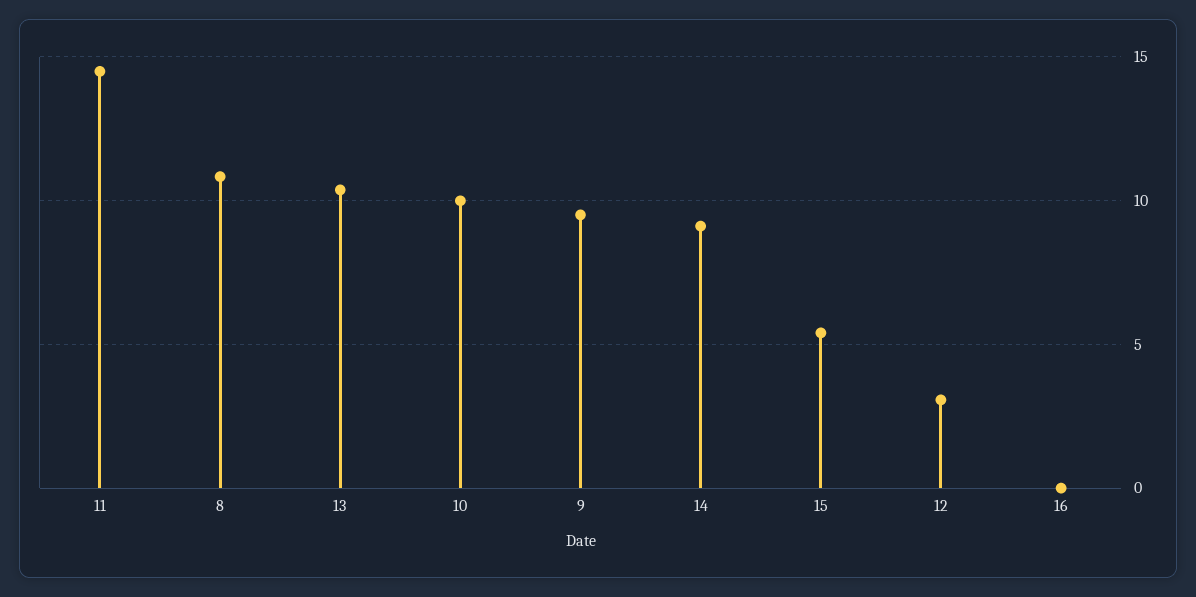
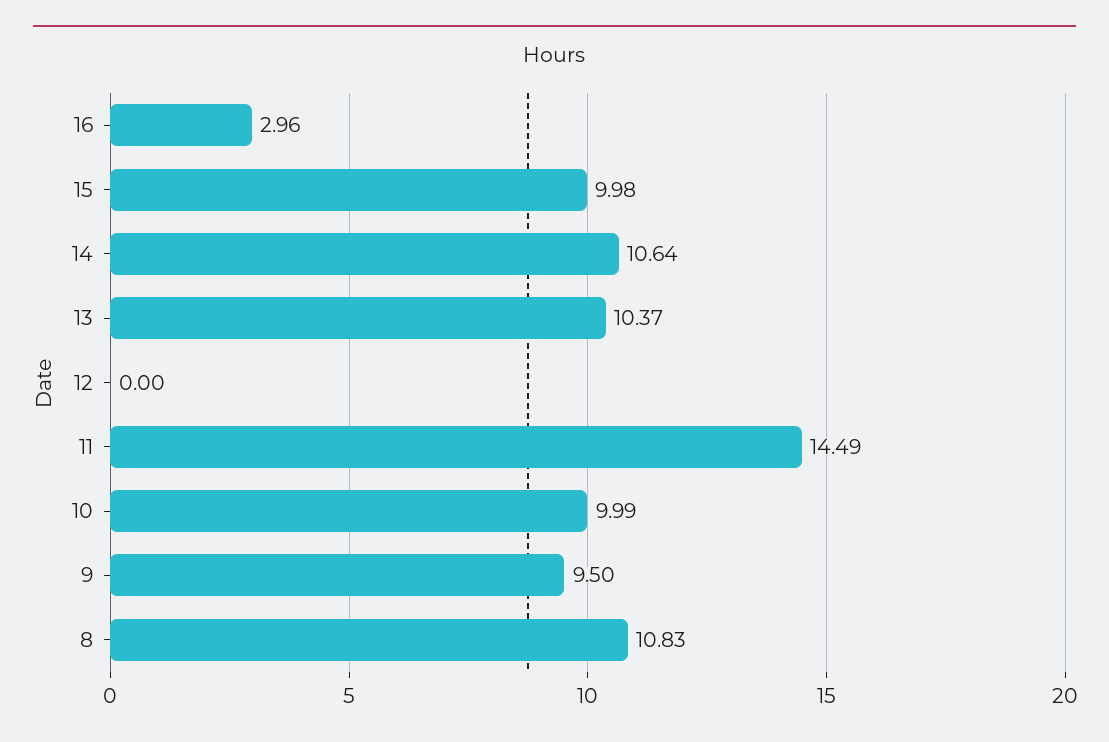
14: 9 -> 10.64
15: 5.5 -> 9.98
12: 3 -> 0
16: 0 -> 2.96

